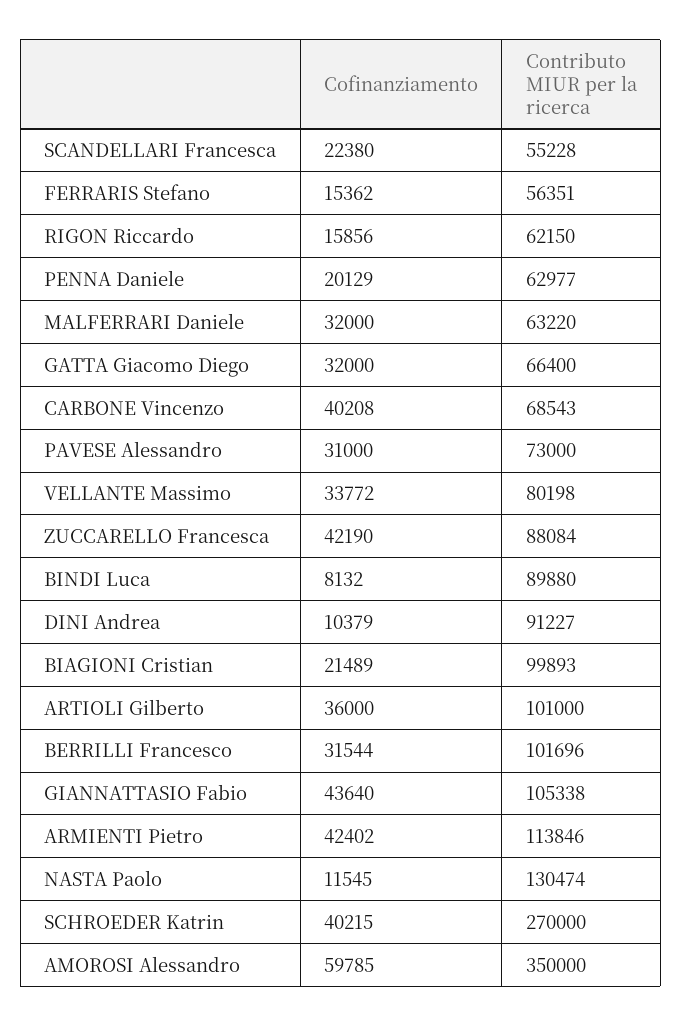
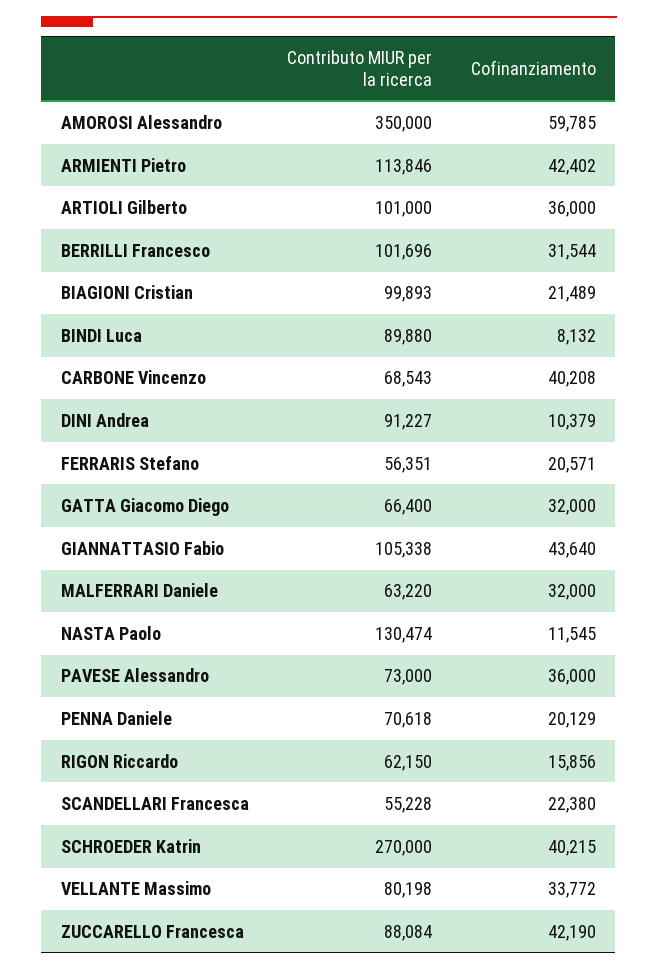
Cofinanziamento, FERRARIS Stefano: 15362 -> 20571
Contributo MIUR per la ricerca, PENNA Daniele: 62977 -> 70618
Cofinanziamento, PAVESE Alessandro: 31000 -> 36000

